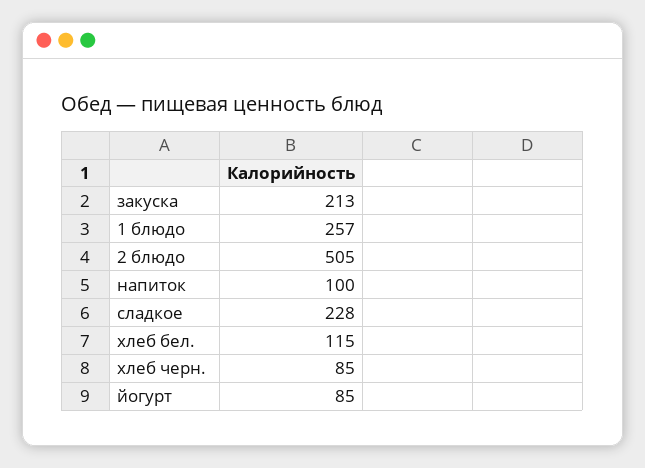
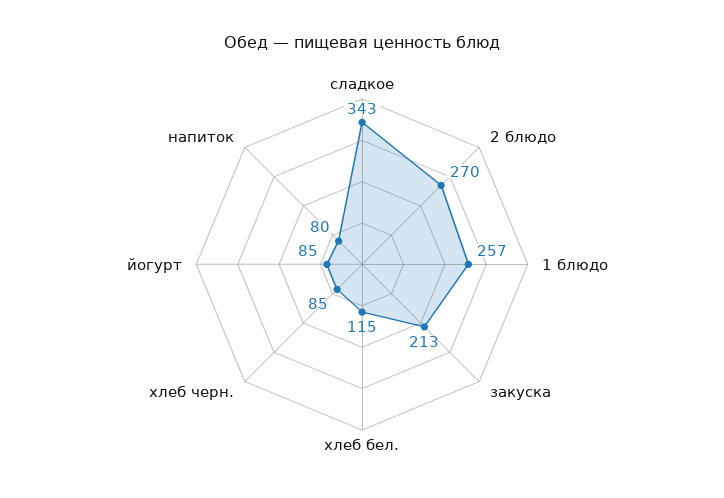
2 блюдо: 505 -> 270
напиток: 100 -> 80
сладкое: 228 -> 343

